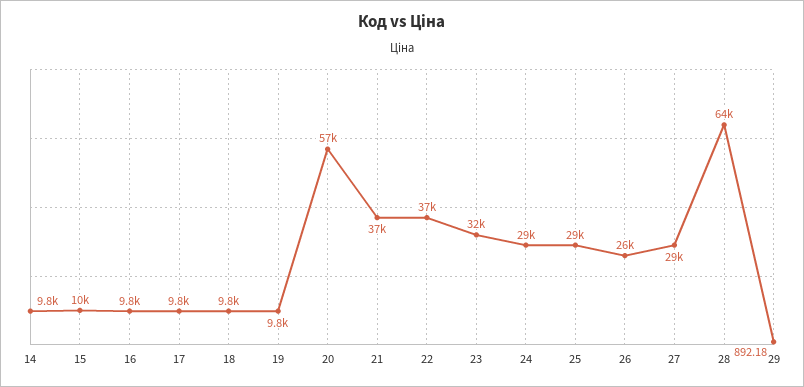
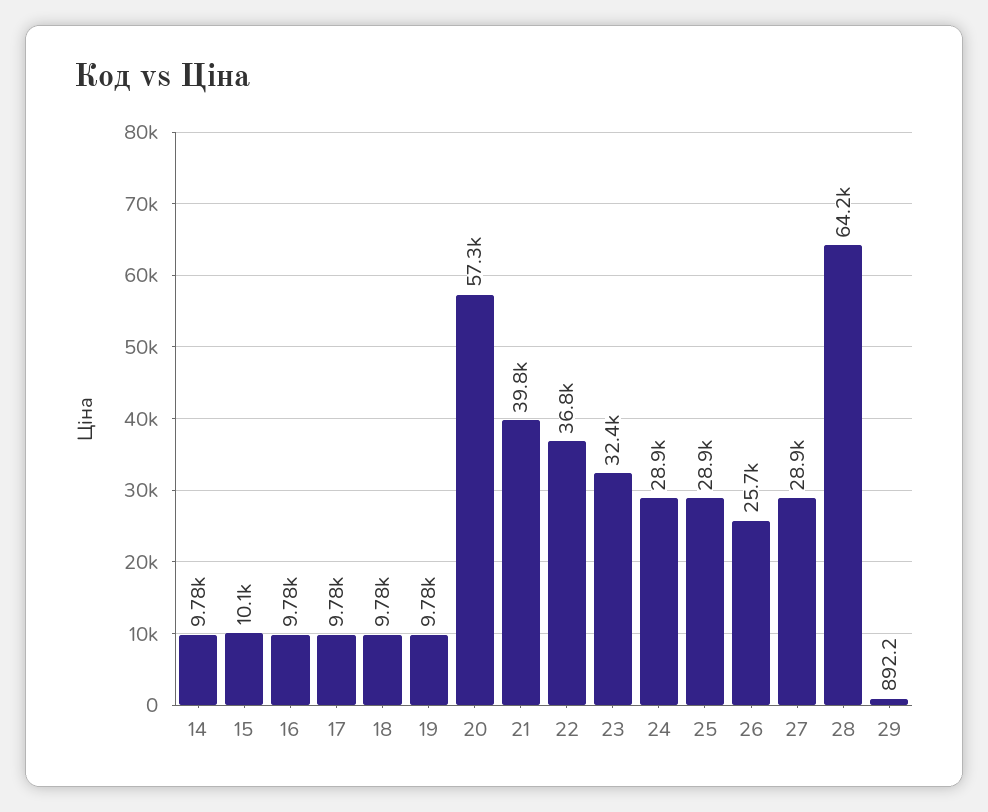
21: 37000 -> 39800

